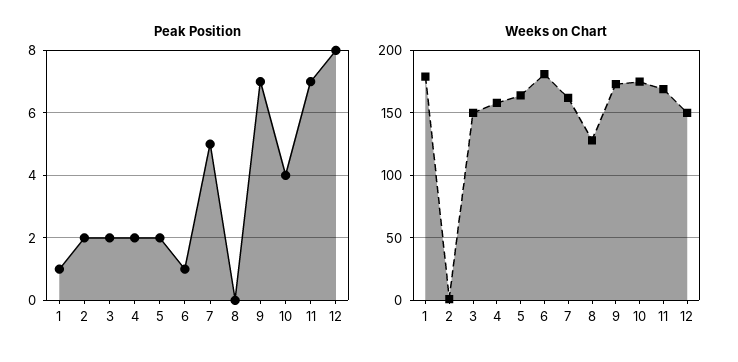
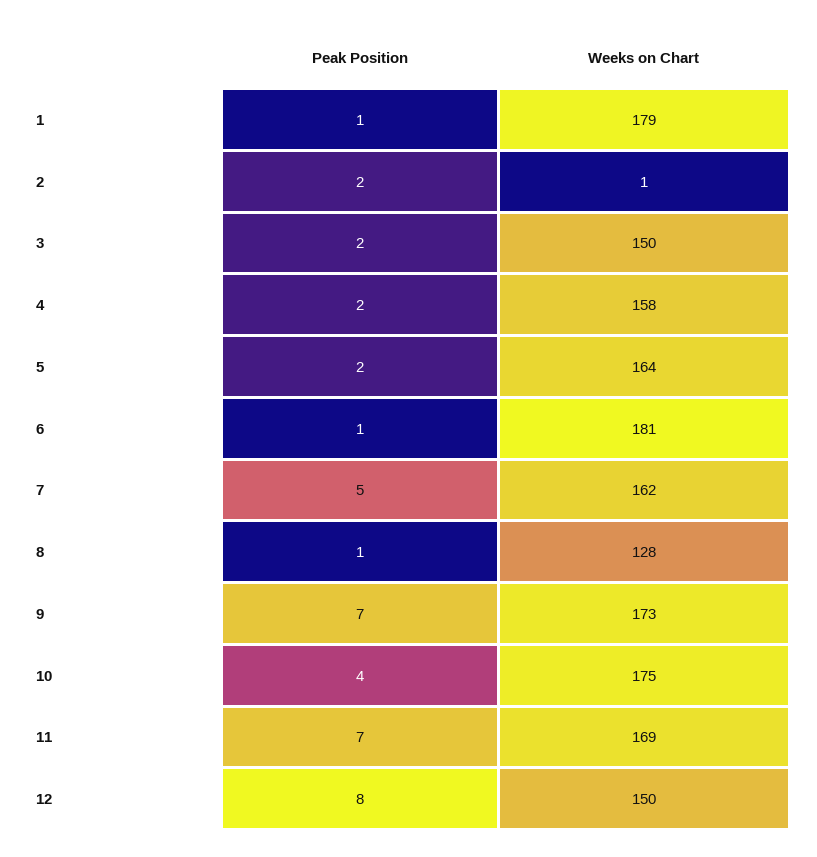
Peak Position, 8: 0 -> 1

